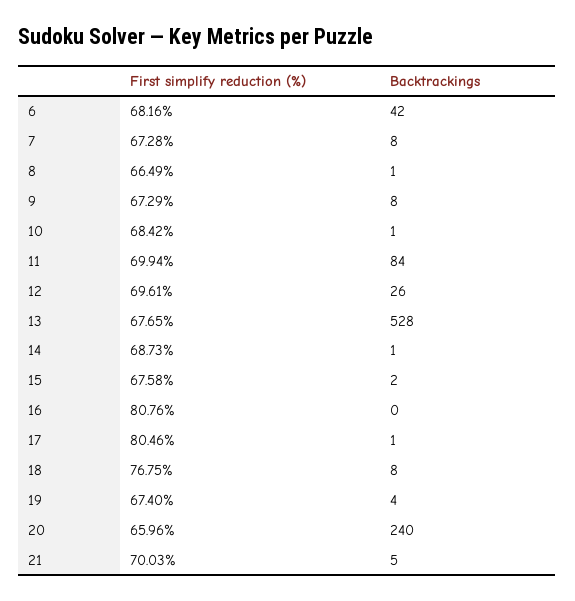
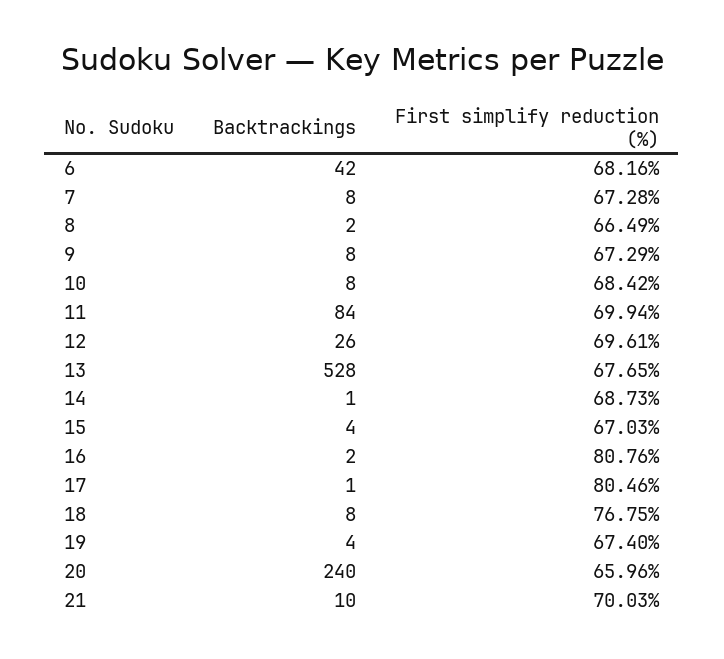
Backtrackings, 8: 1 -> 2
Backtrackings, 10: 1 -> 8
First simplify reduction (%), 15: 67.58 -> 67.03
Backtrackings, 15: 2 -> 4
Backtrackings, 16: 0 -> 2
Backtrackings, 21: 5 -> 10

